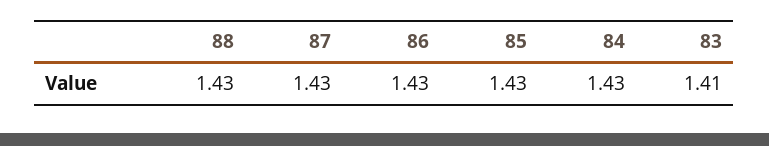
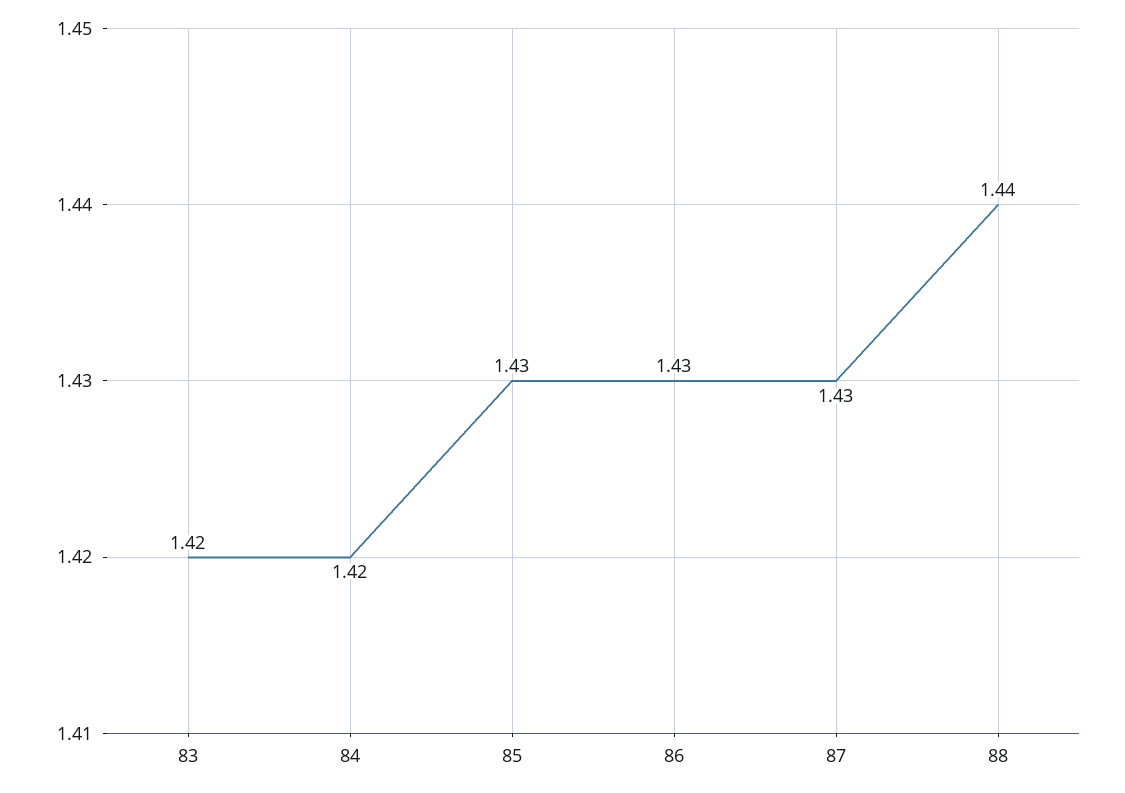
88: 1.43 -> 1.44
84: 1.43 -> 1.42
83: 1.41 -> 1.42

